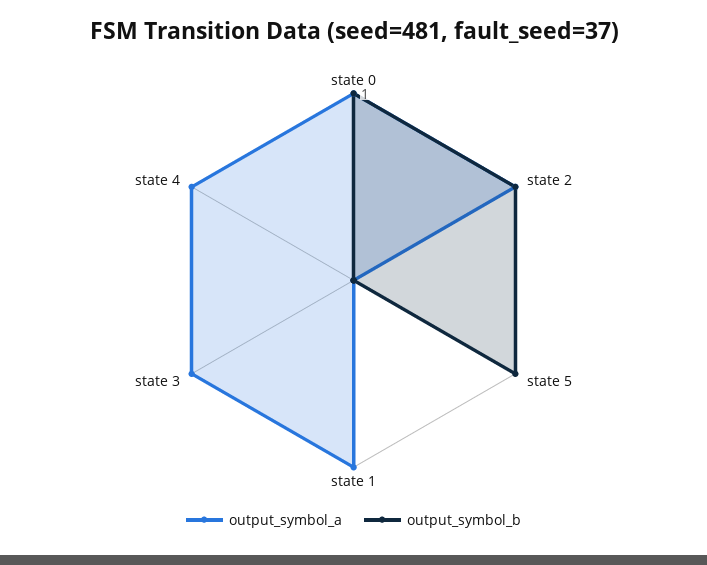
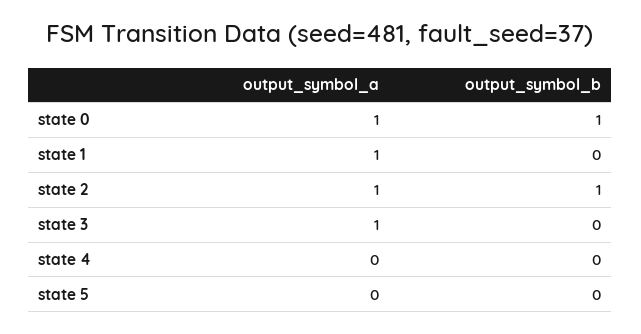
output_symbol_b, state 5: 1 -> 0
output_symbol_a, state 4: 1 -> 0

